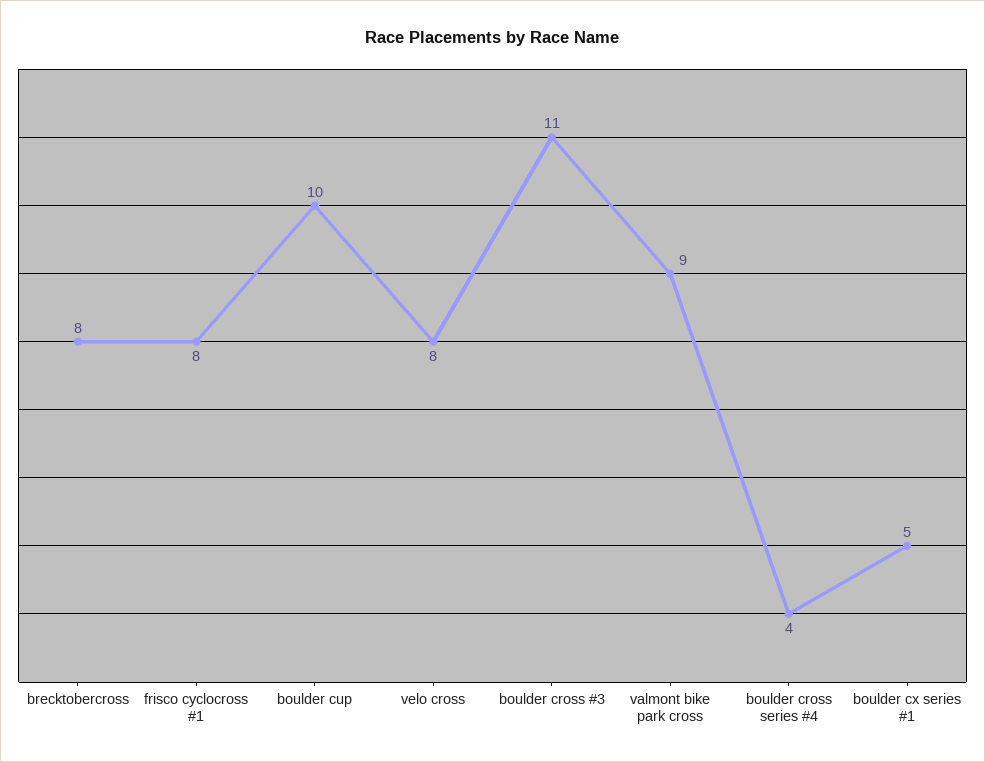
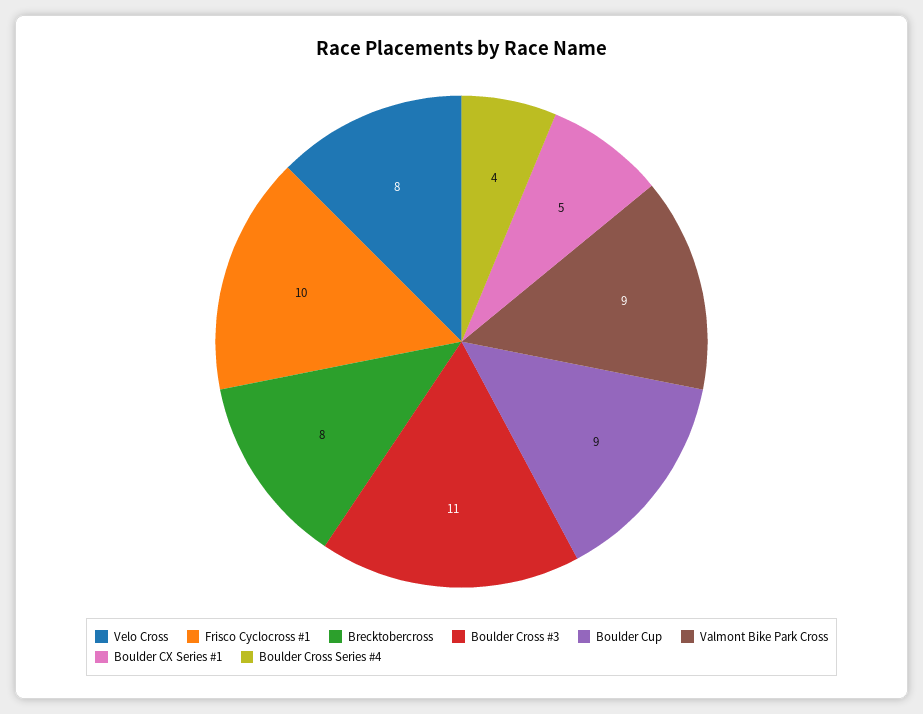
frisco cyclocross #1: 8 -> 10
boulder cup: 10 -> 9

